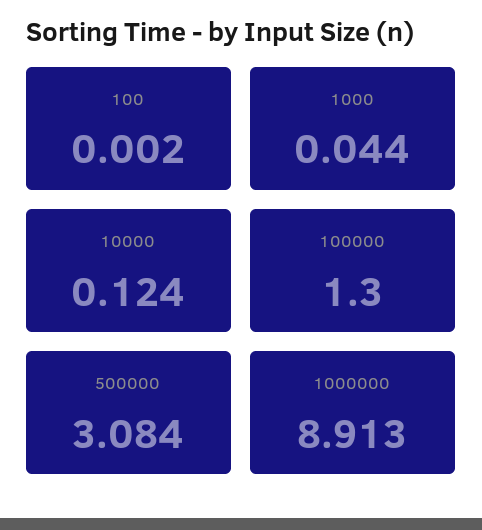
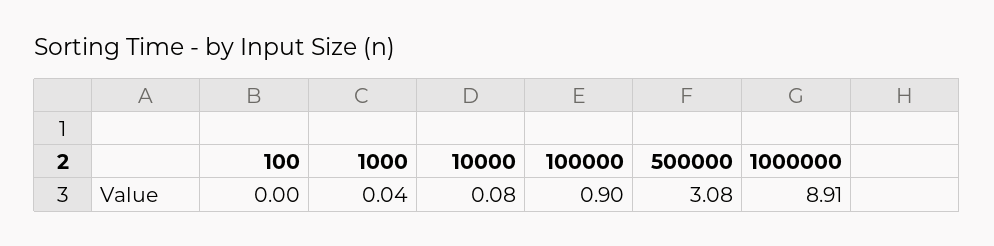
10000: 0.124 -> 0.08
100000: 1.3 -> 0.9

